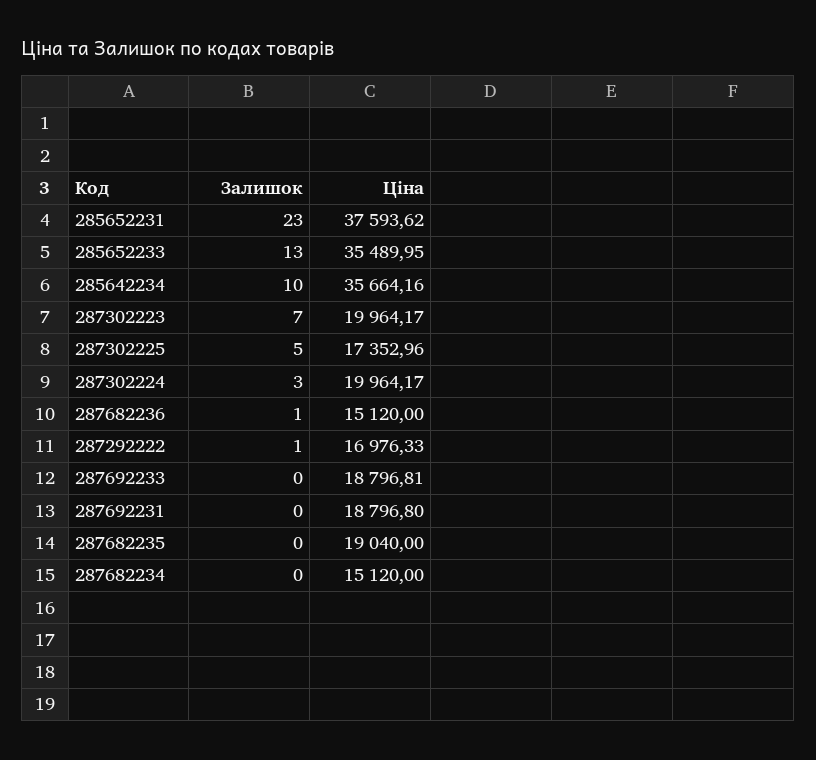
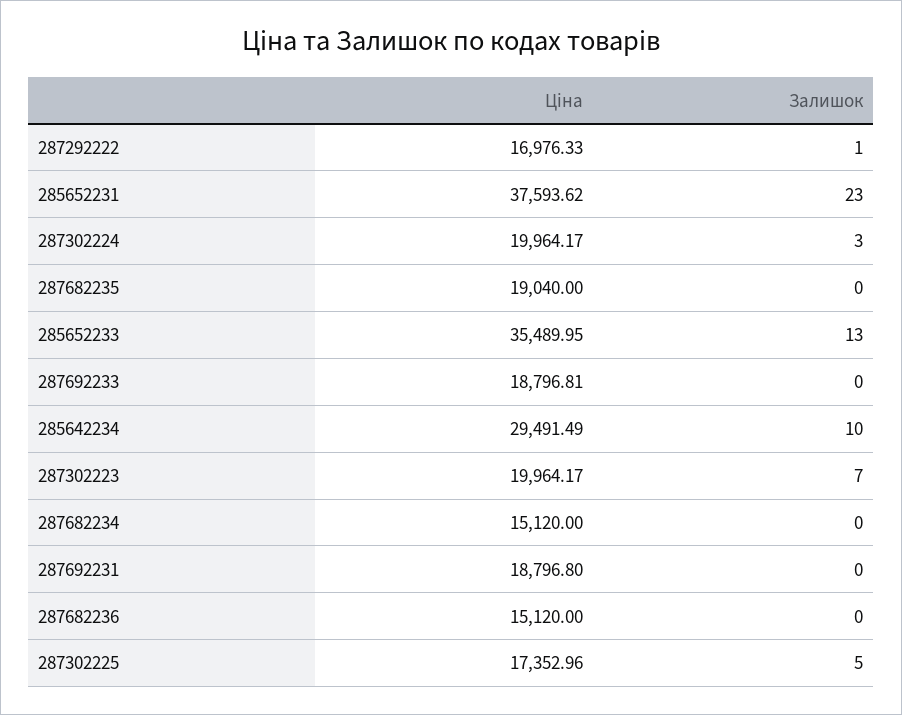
Ціна, 285642234: 35664.16 -> 29491.49
Залишок, 287682236: 1 -> 0

